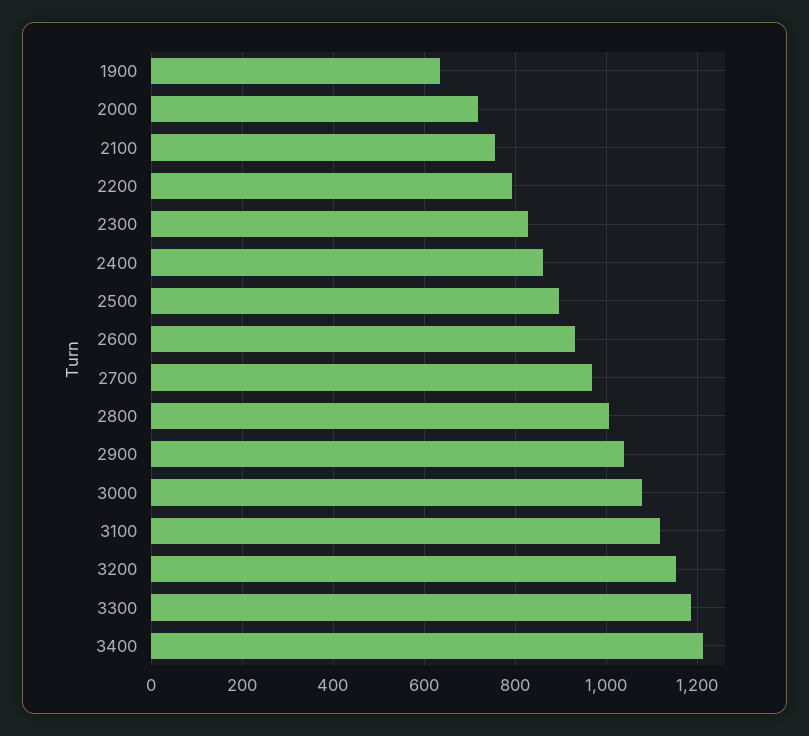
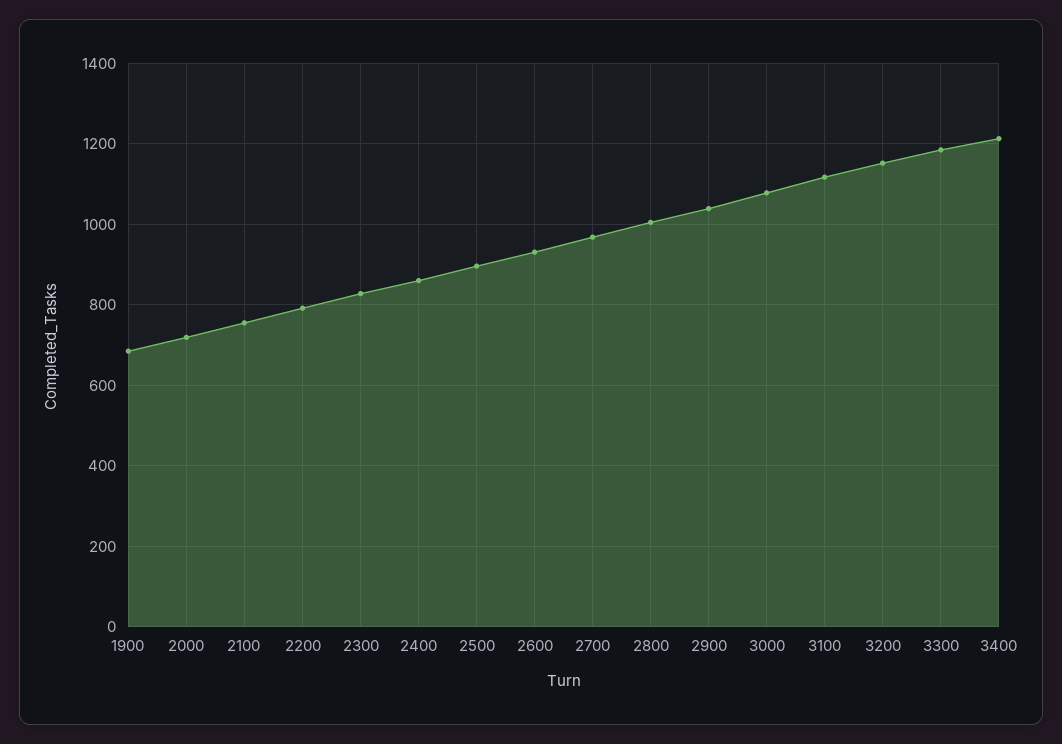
1900: 640 -> 680

